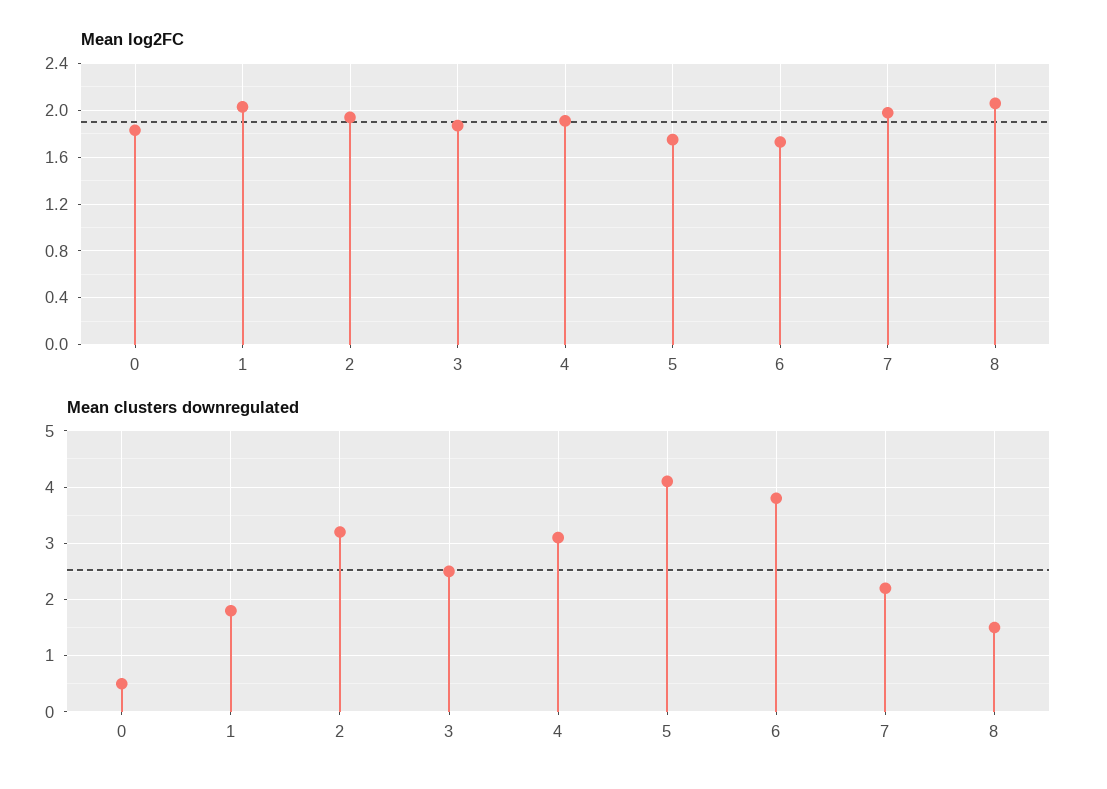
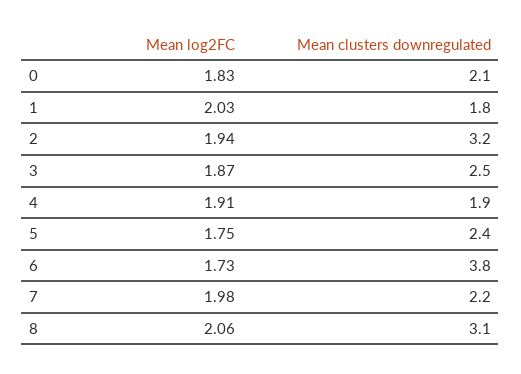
Mean clusters downregulated, 0: 0.5 -> 2.1
Mean clusters downregulated, 4: 3 -> 1.9
Mean clusters downregulated, 5: 4 -> 2.4
Mean clusters downregulated, 8: 1.5 -> 3.1

